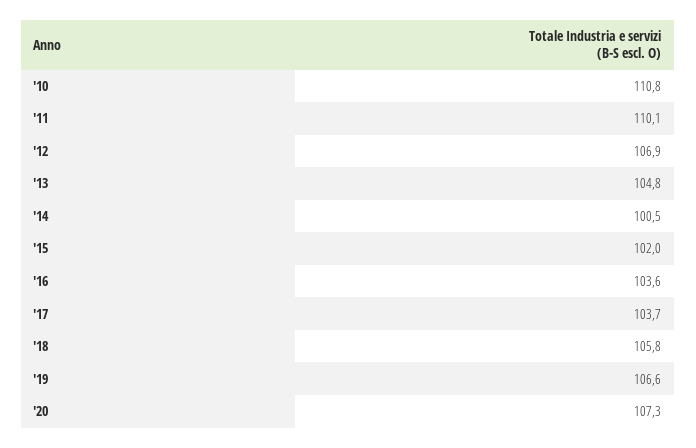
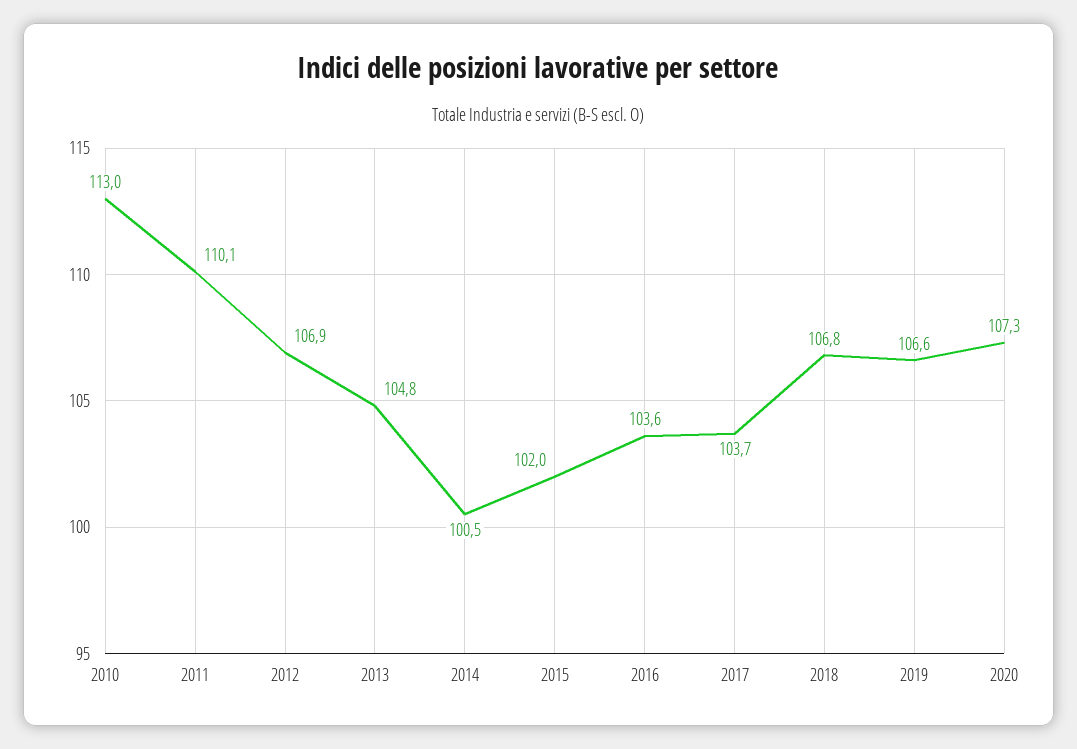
'10: 110.8 -> 113
'18: 105.8 -> 106.8

